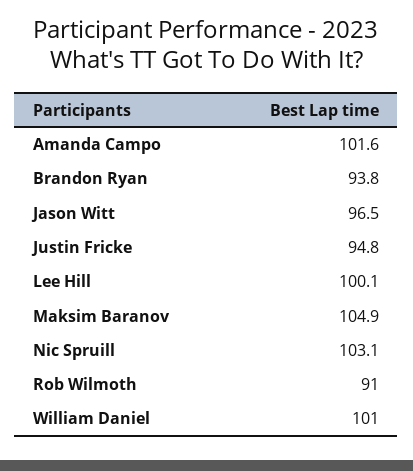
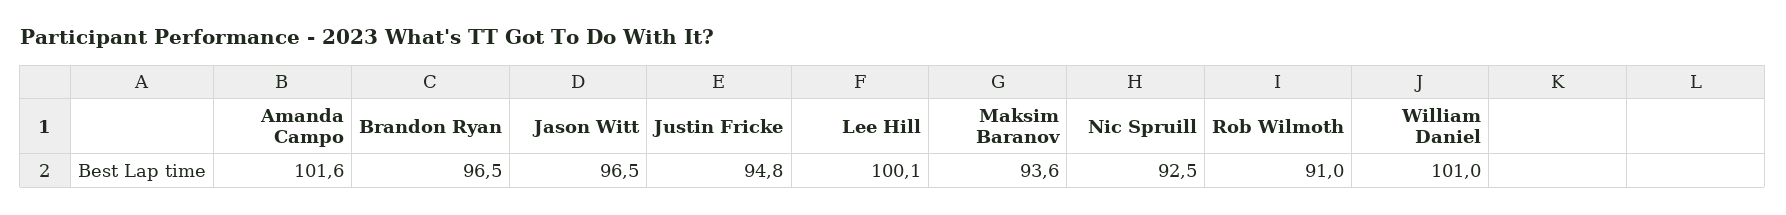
Brandon Ryan: 93.8 -> 96.5
Maksim Baranov: 104.9 -> 93.6
Nic Spruill: 103.1 -> 92.5

